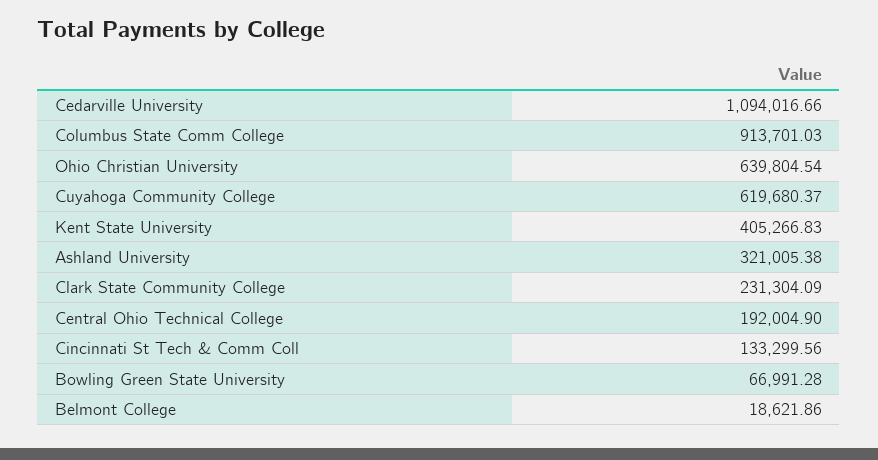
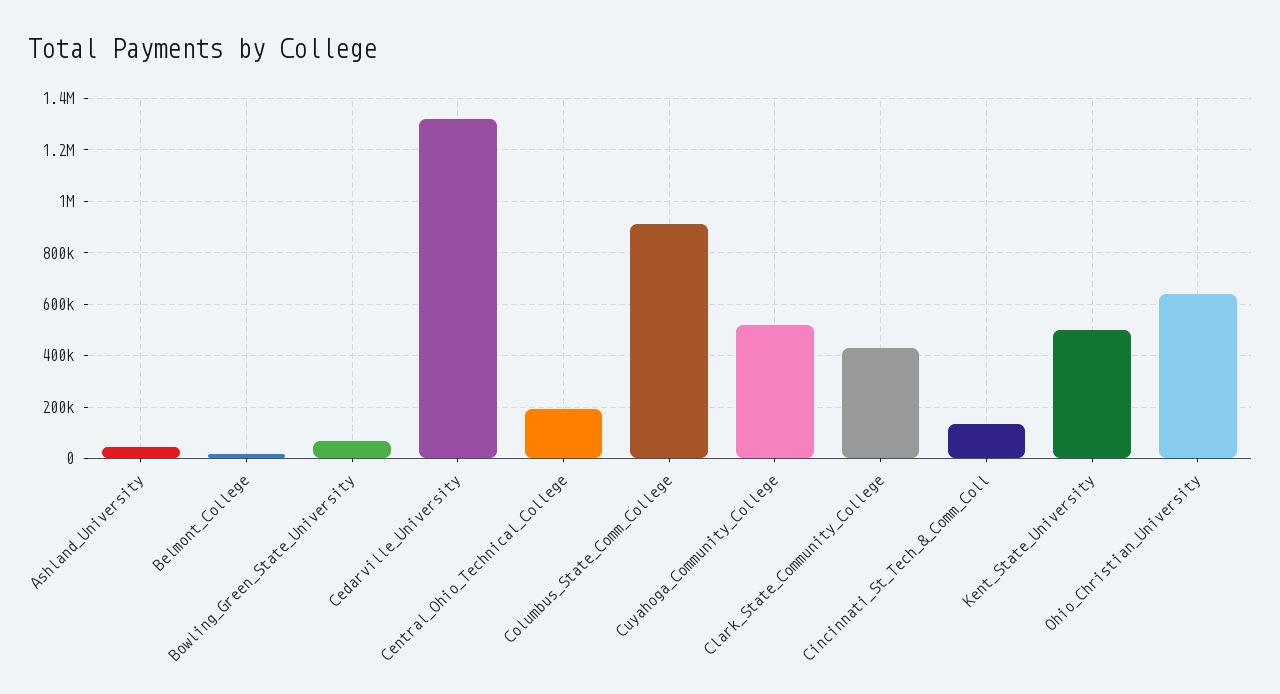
Cedarville University: 1094016.66 -> 1325000
Cuyahoga Community College: 619680.37 -> 525000
Kent State University: 405266.83 -> 500000
Ashland University: 321005.38 -> 50000
Clark State Community College: 231304.09 -> 425000

